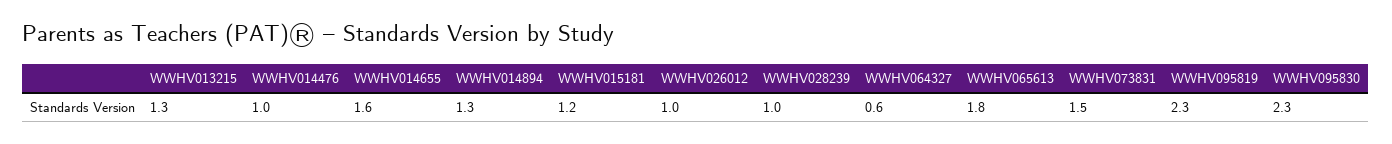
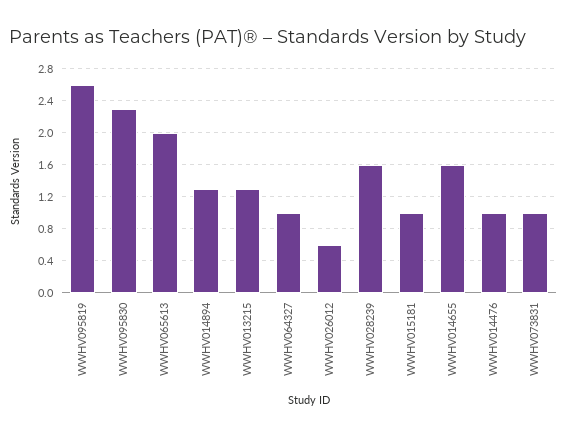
WWHV015181: 1.2 -> 1
WWHV026012: 1 -> 0.6
WWHV028239: 1 -> 1.6
WWHV064327: 0.6 -> 1
WWHV065613: 1.8 -> 2
WWHV073831: 1.5 -> 1
WWHV095819: 2.3 -> 2.6

